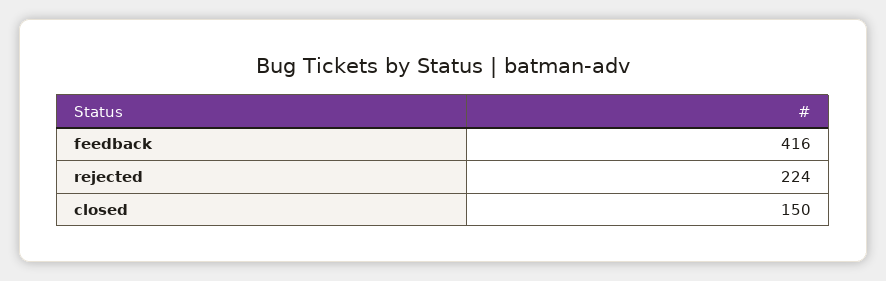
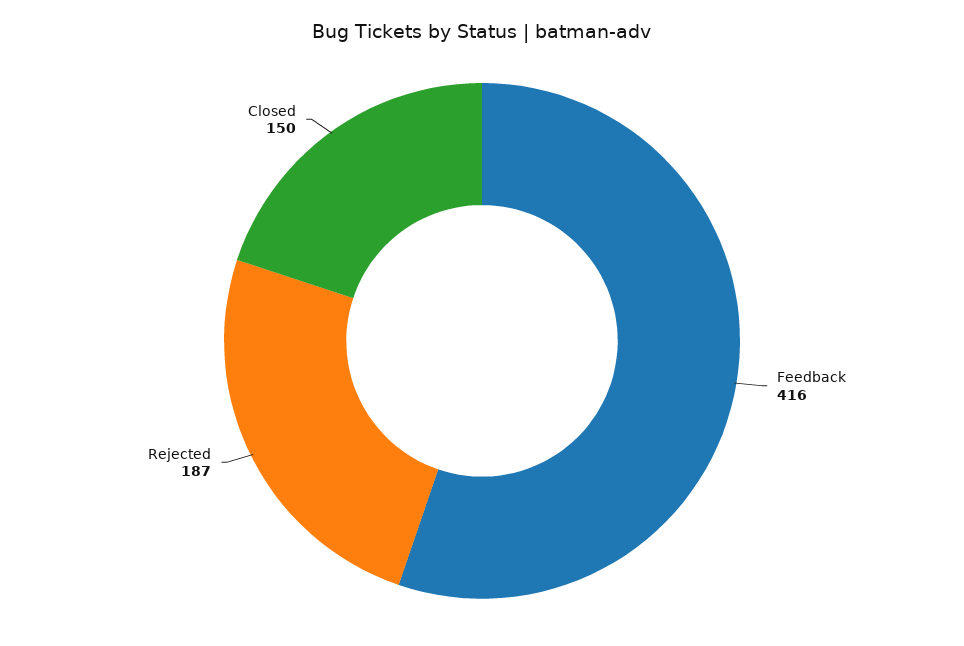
rejected: 224 -> 187

